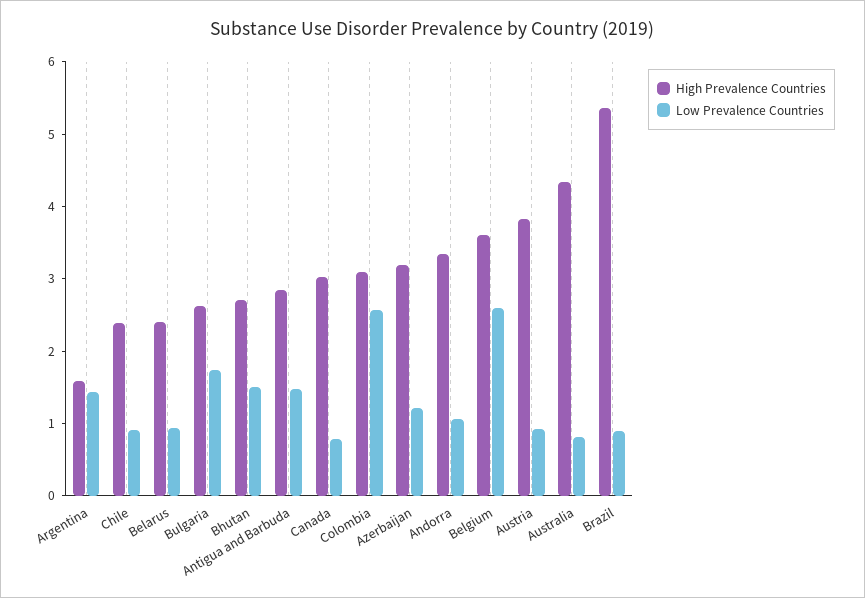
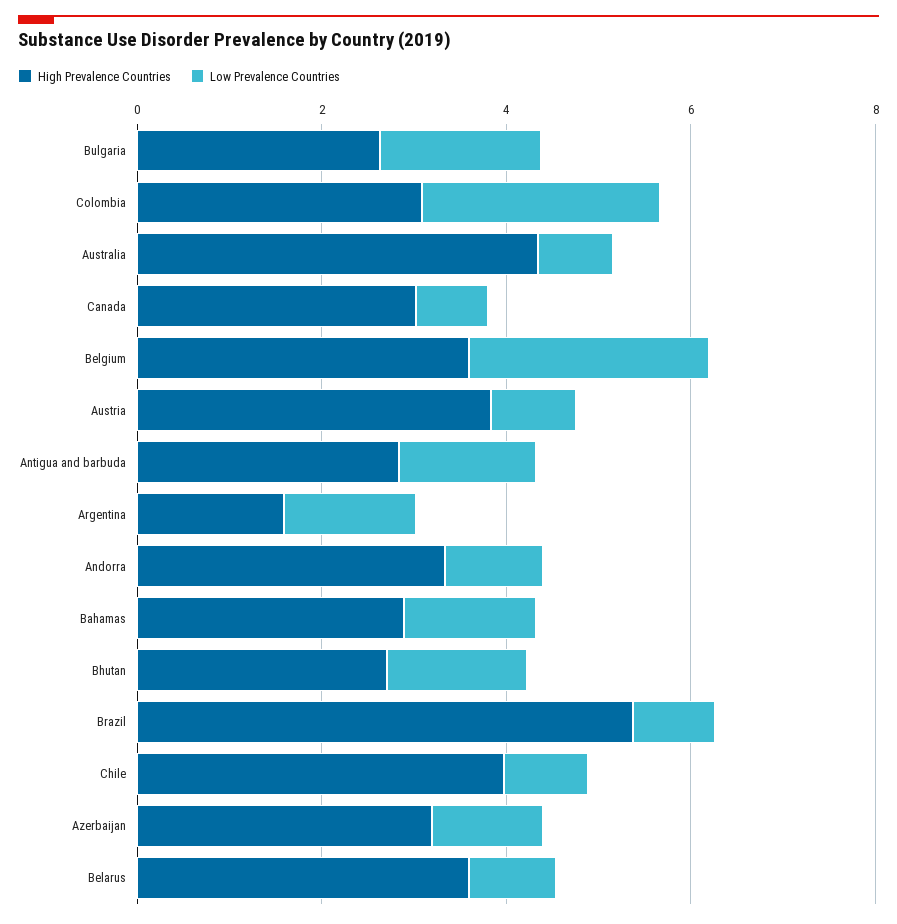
High Prevalence Countries, Chile: 2.4 -> 4
High Prevalence Countries, Belarus: 2.4 -> 3.5
High Prevalence Countries, Bahamas: none -> 3
Low Prevalence Countries, Bahamas: none -> 1.5

